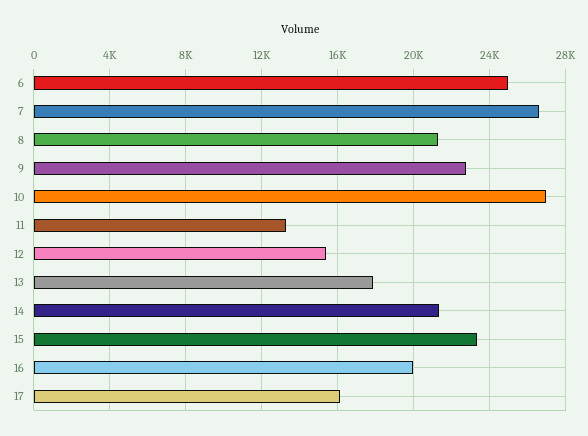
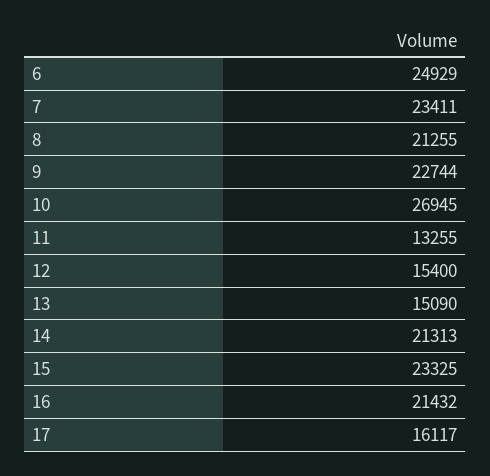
7: 26500 -> 23411
13: 18000 -> 15090
16: 20000 -> 21432

